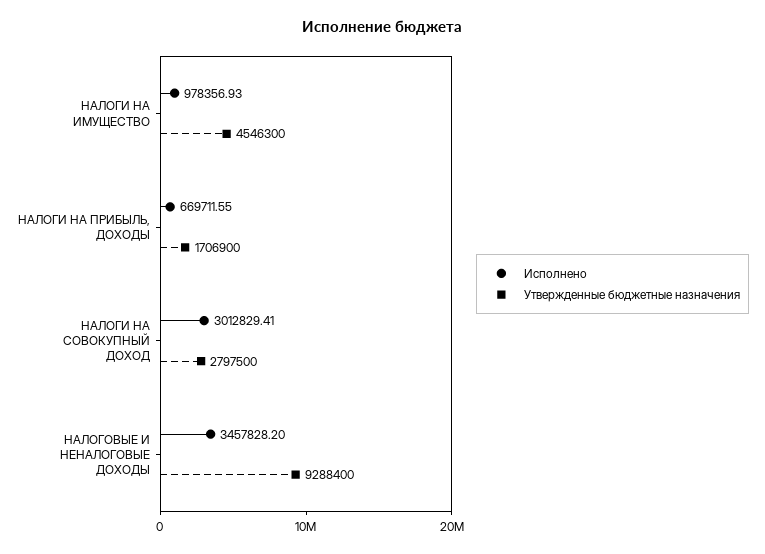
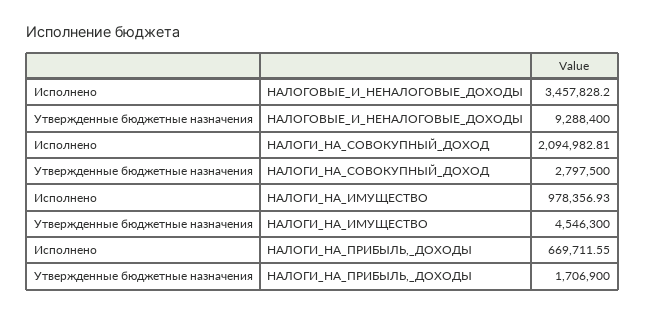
Исполнено, НАЛОГИ НА СОВОКУПНЫЙ ДОХОД: 3012829.41 -> 2094982.81

